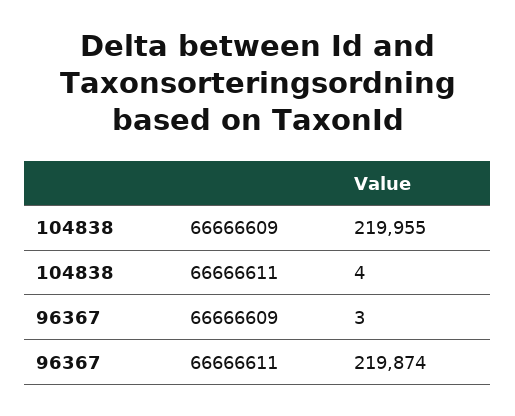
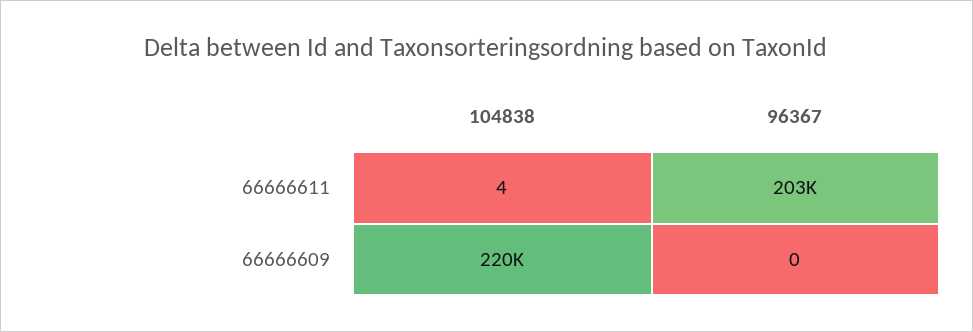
96367, 66666609: 3 -> 0
96367, 66666611: 219874 -> 203000

